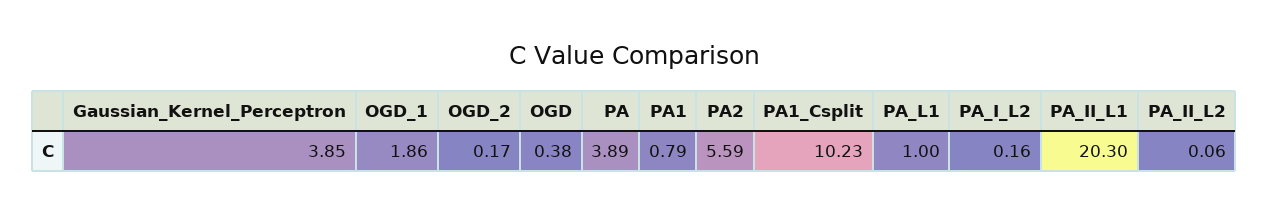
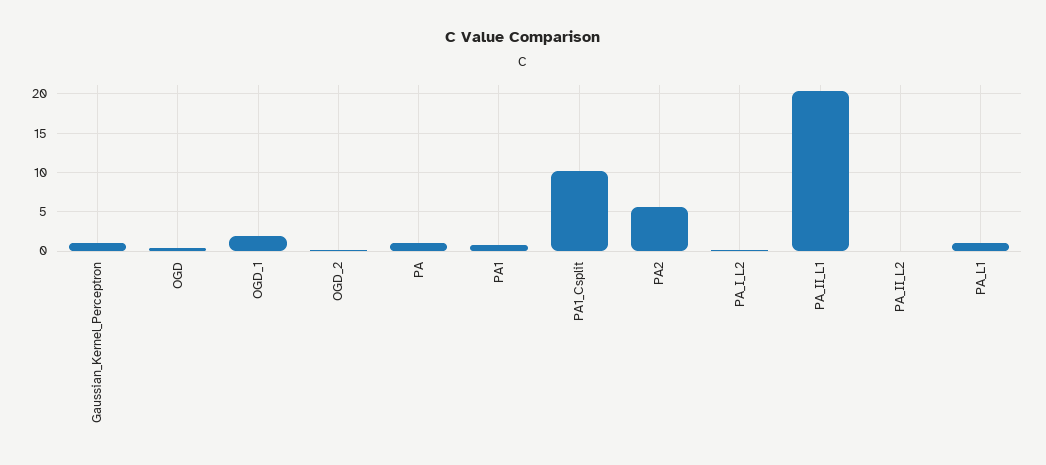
Gaussian_Kernel_Perceptron: 3.85 -> 1
PA: 3.89 -> 1

